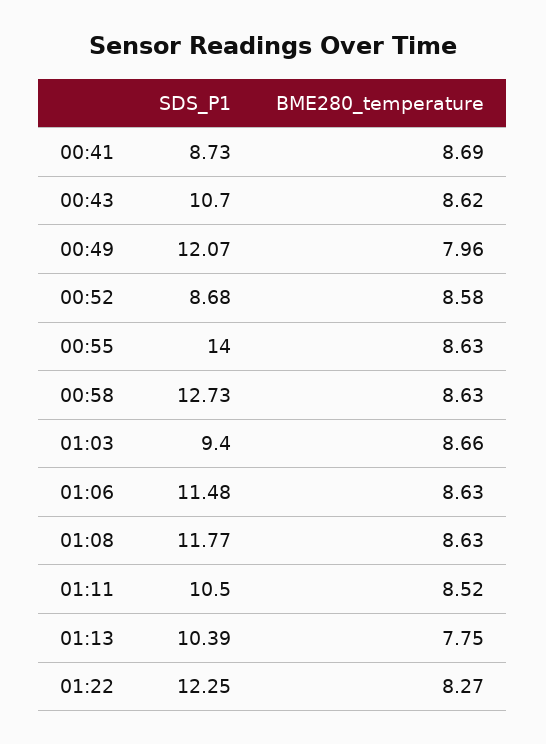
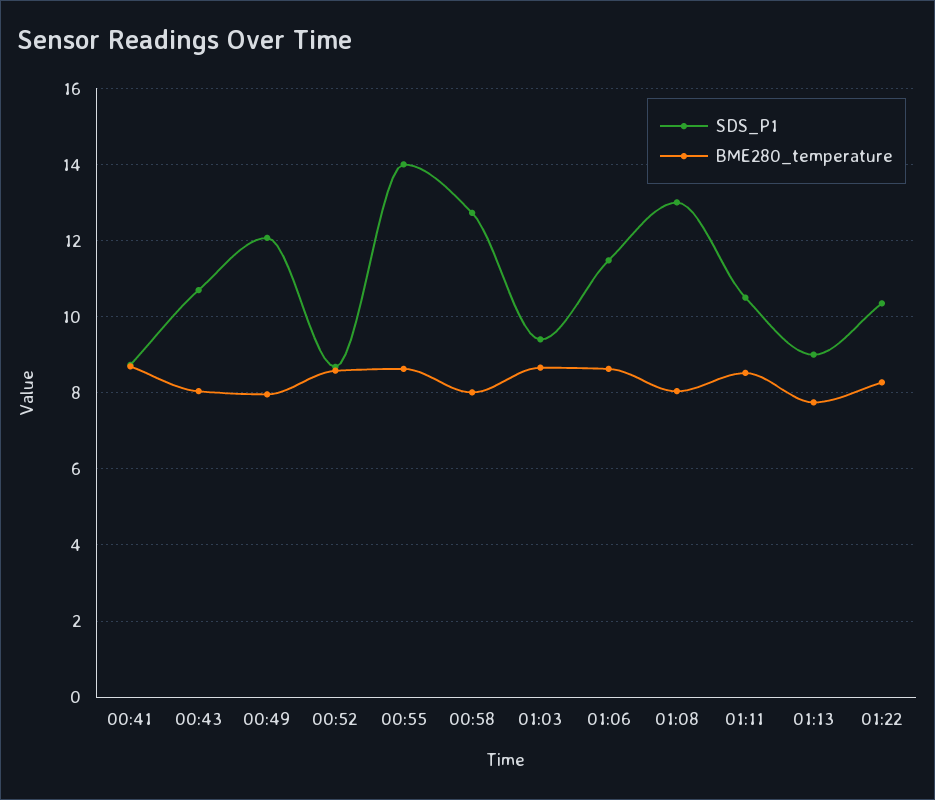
BME280_temperature, 00:43: 8.62 -> 8
BME280_temperature, 00:58: 8.63 -> 8
SDS_P1, 01:08: 11.77 -> 13
BME280_temperature, 01:08: 8.63 -> 8
SDS_P1, 01:13: 10.39 -> 9
SDS_P1, 01:22: 12.25 -> 10.4

